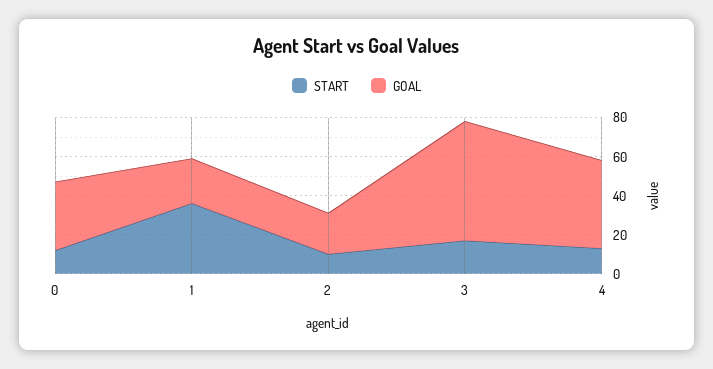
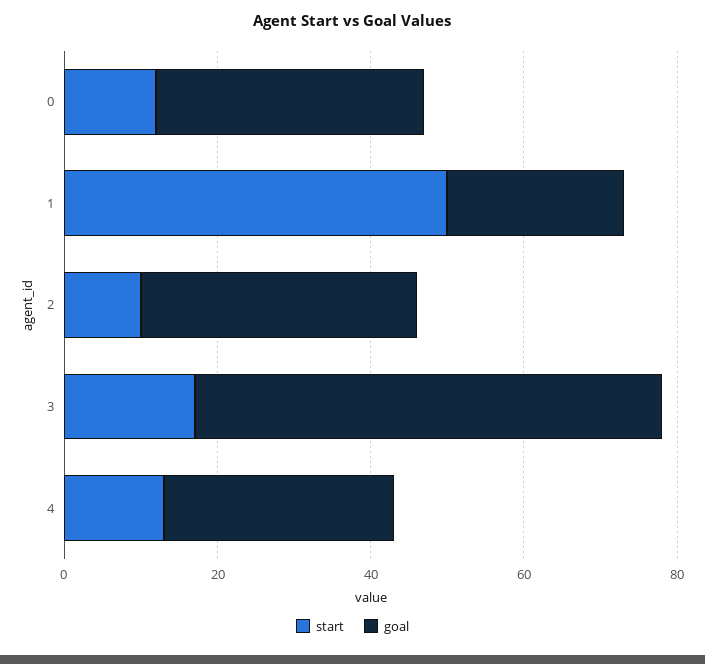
START, 1: 35 -> 50
GOAL, 2: 20 -> 35
GOAL, 4: 45 -> 30

